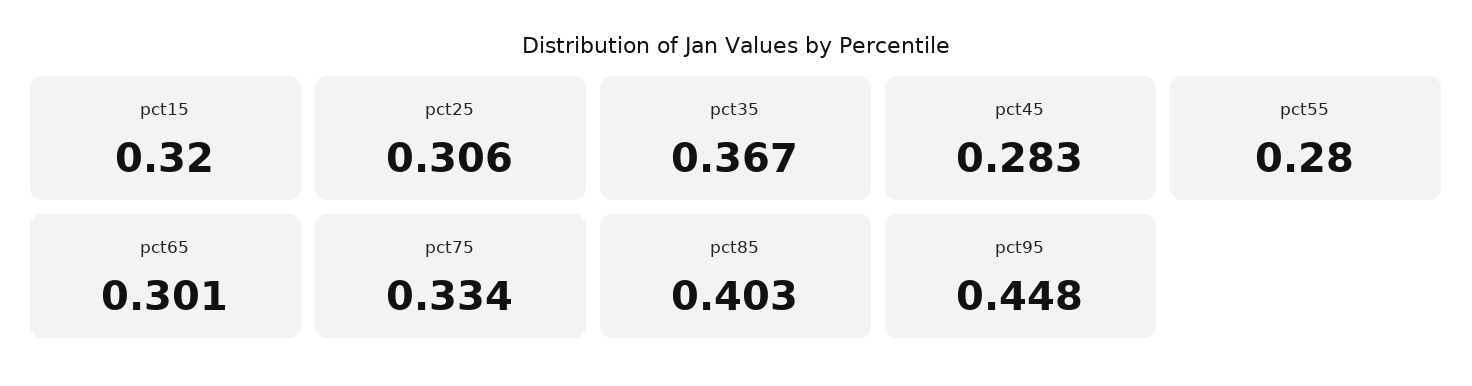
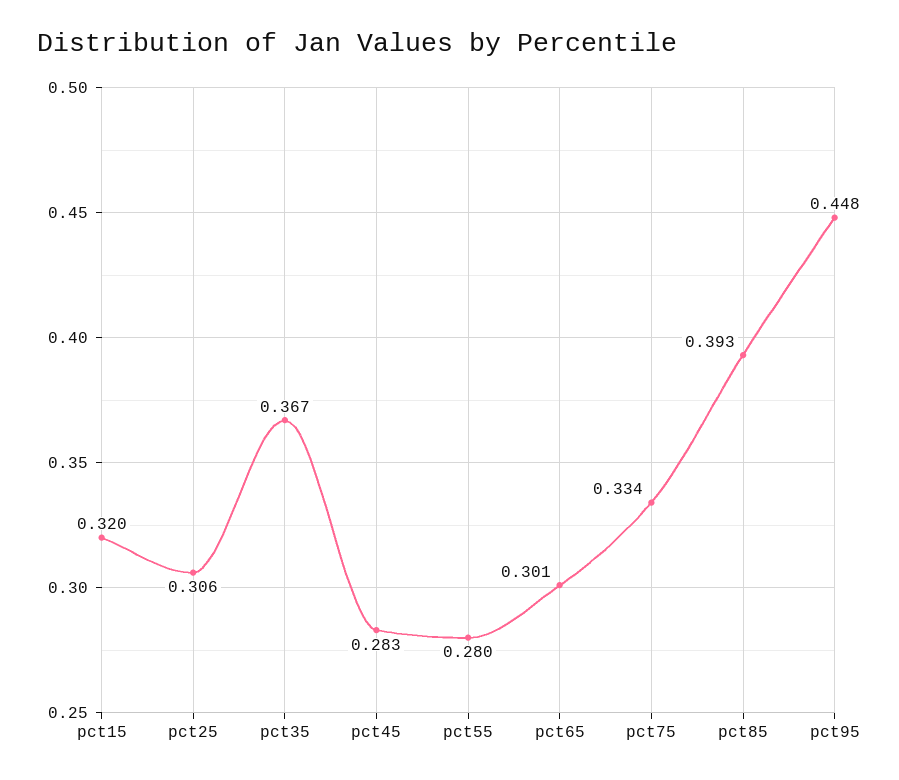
pct85: 0.403 -> 0.393

